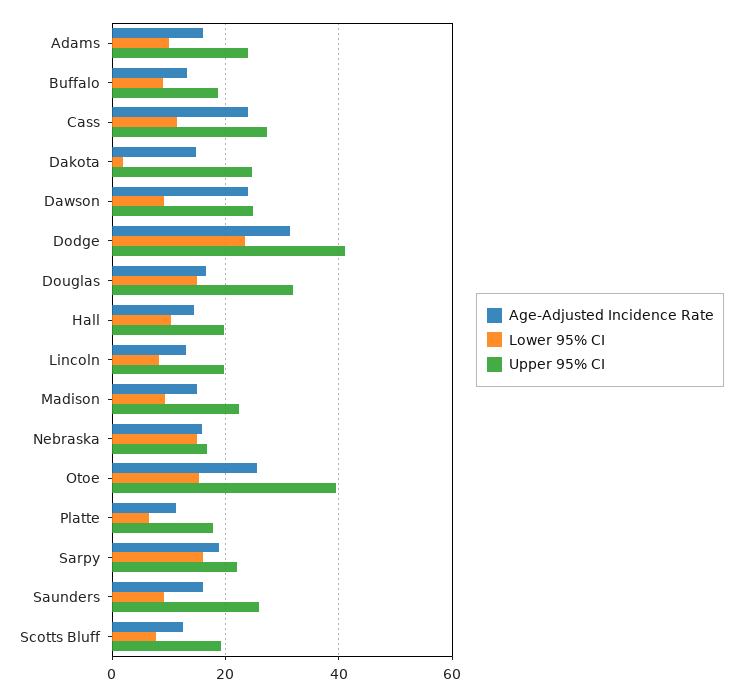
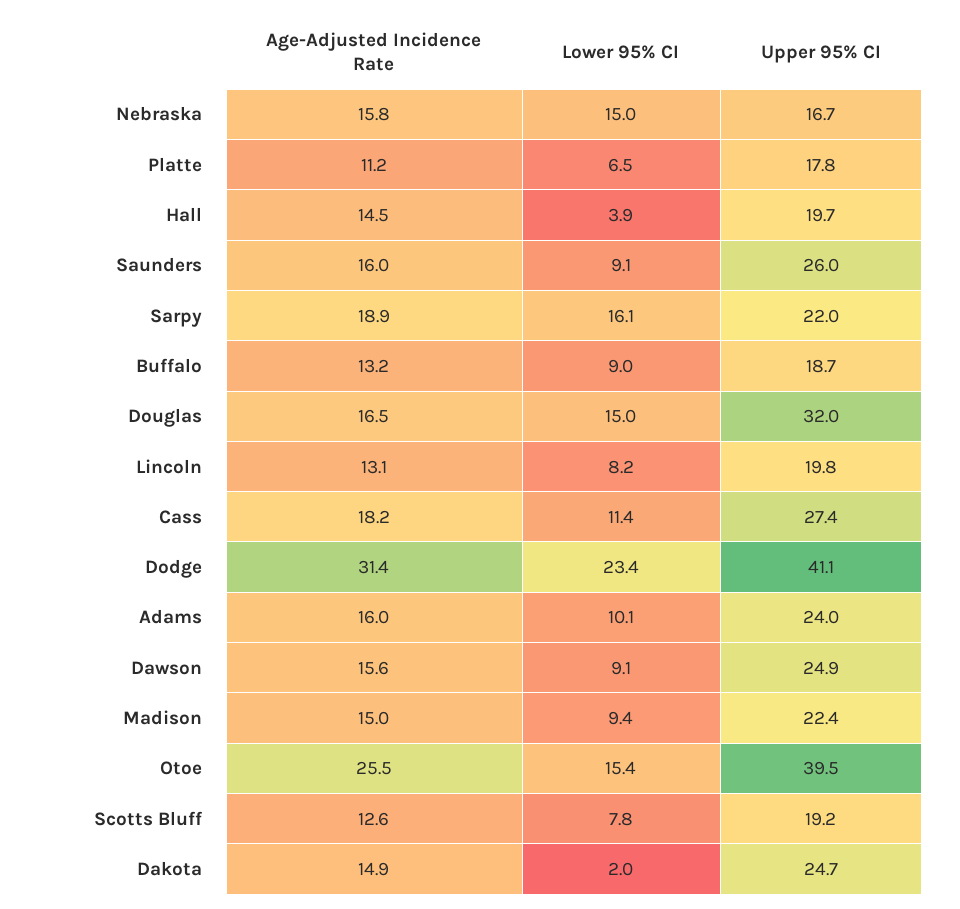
Age-Adjusted Incidence Rate, Cass: 24 -> 18.2
Age-Adjusted Incidence Rate, Dawson: 24 -> 15.6
Lower 95% CI, Hall: 10 -> 3.9

